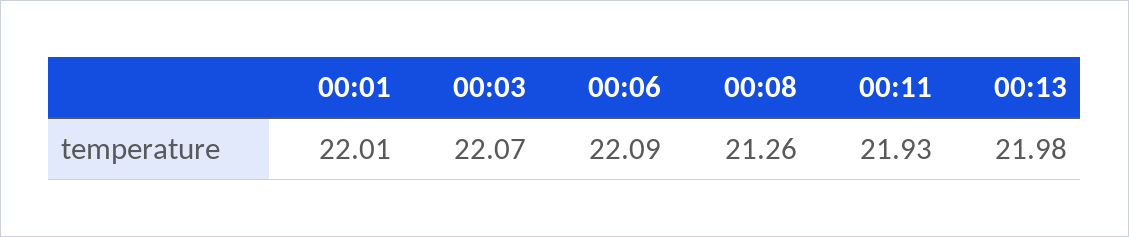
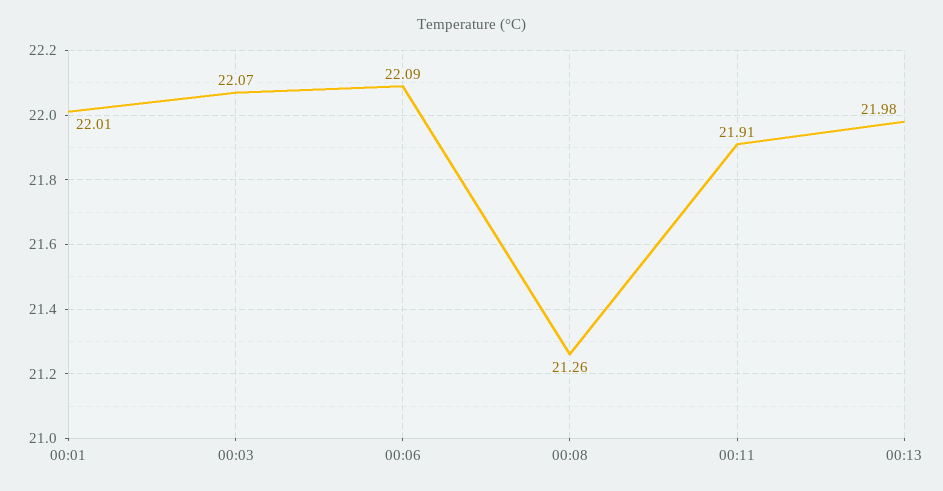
00:11: 21.93 -> 21.91

